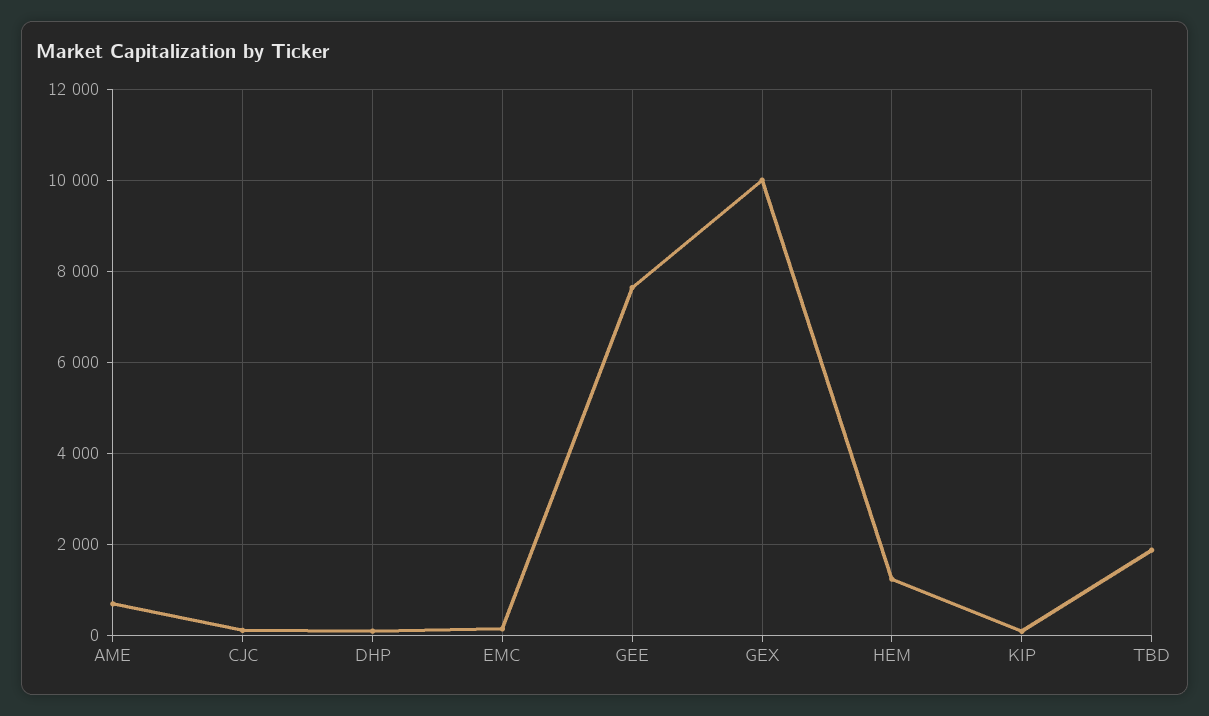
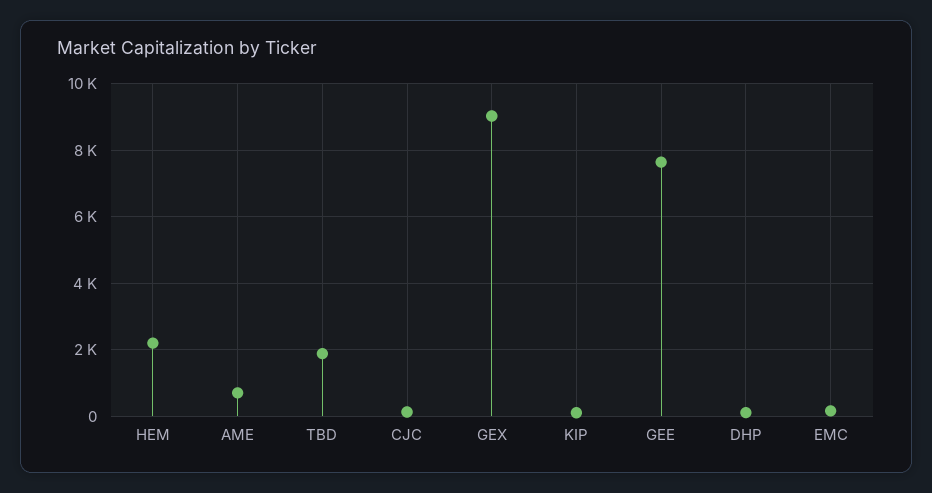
GEX: 10000 -> 9000
HEM: 1200 -> 2200

